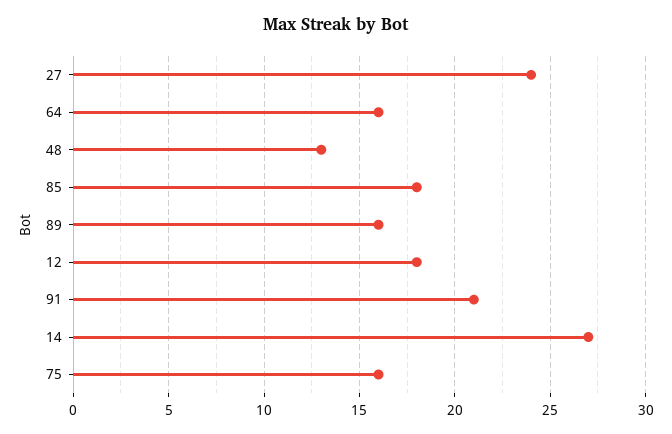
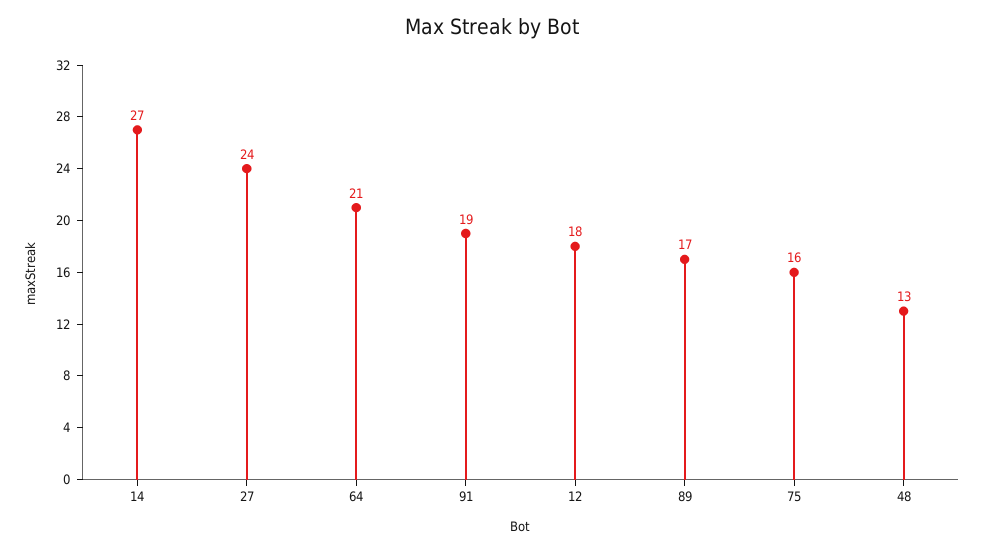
64: 16 -> 21
85: 18 -> none
89: 16 -> 17
91: 21 -> 19

